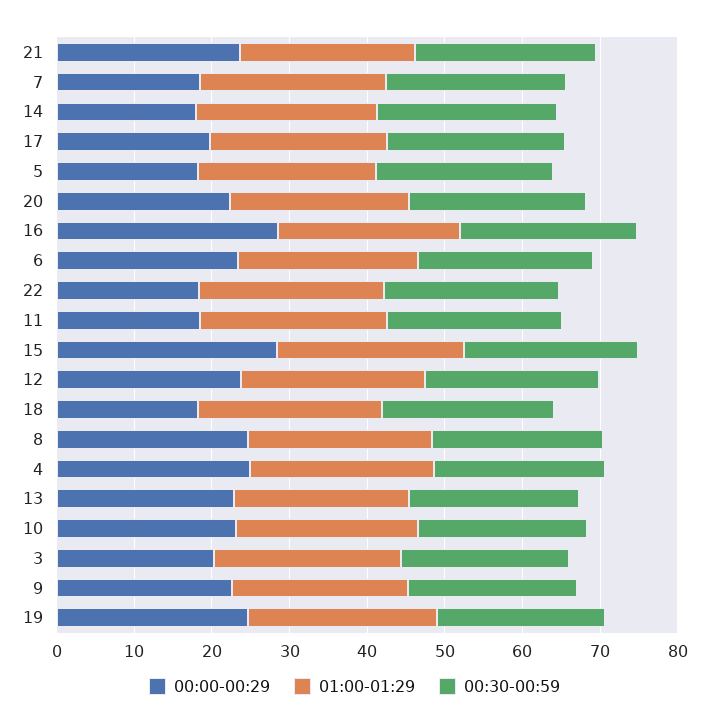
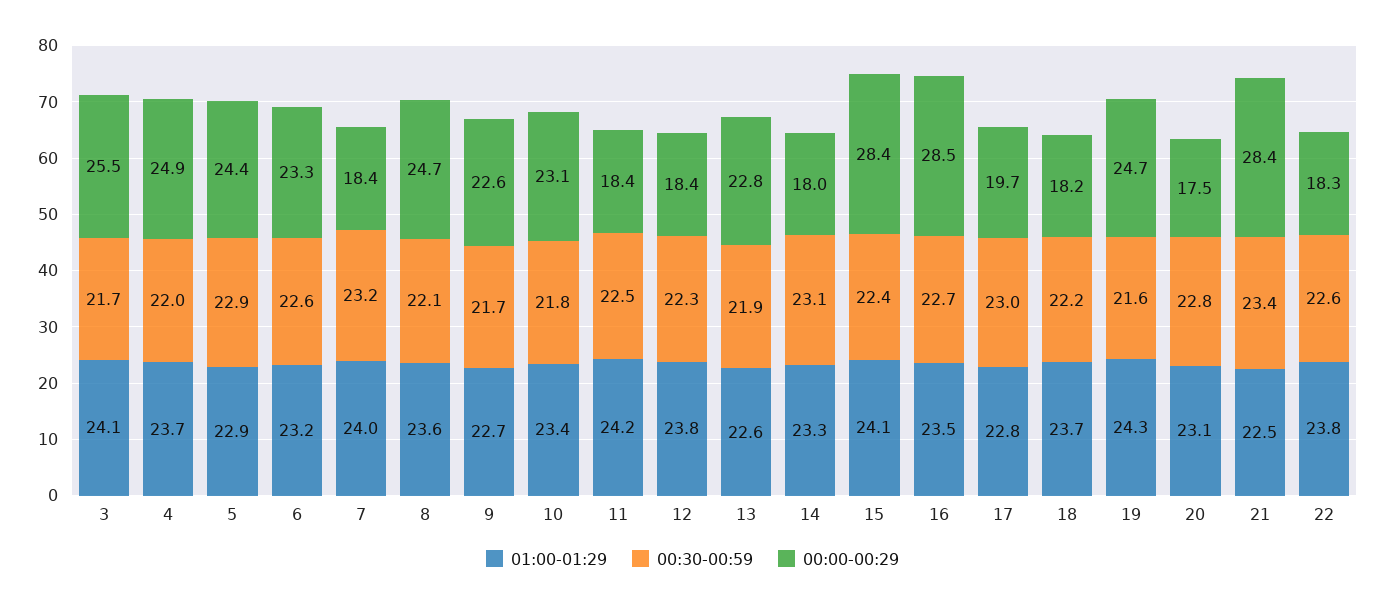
00:00-00:29, 21: 24 -> 28.4
00:00-00:29, 5: 18 -> 24.4
00:00-00:29, 20: 22 -> 17.5
00:00-00:29, 12: 24 -> 18.4
00:00-00:29, 3: 20 -> 25.5

